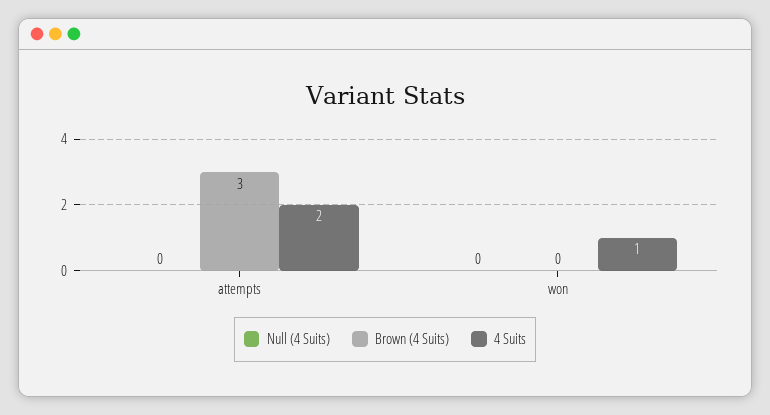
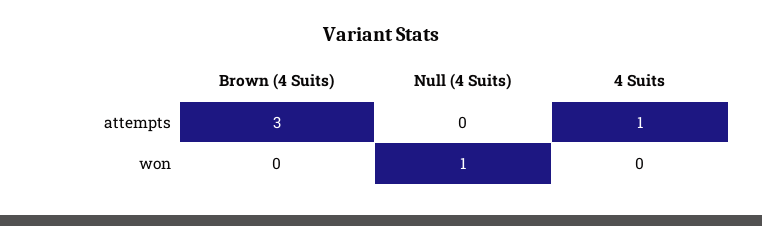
4 Suits, attempts: 2 -> 1
Null (4 Suits), won: 0 -> 1
4 Suits, won: 1 -> 0

